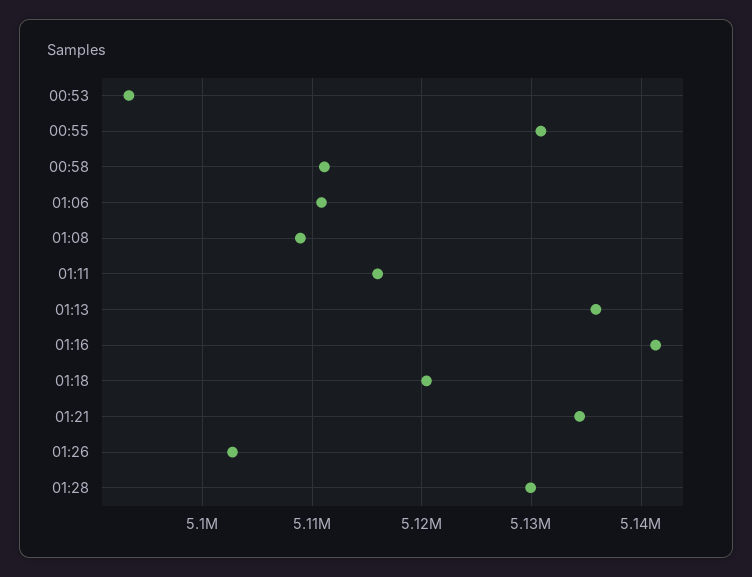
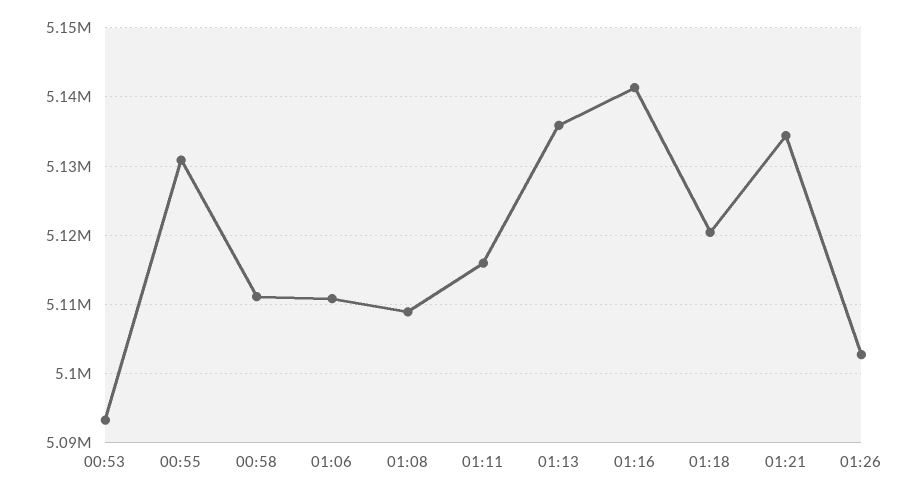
01:28: 5130000 -> none

